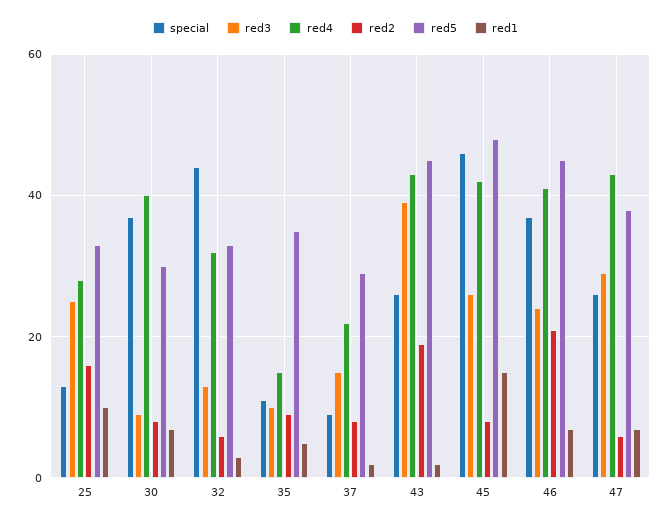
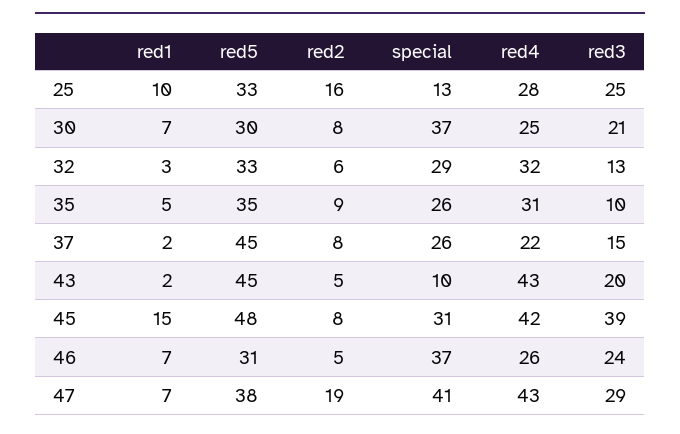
red3, 30: 10 -> 21
red4, 30: 40 -> 25
special, 32: 45 -> 29
special, 35: 10 -> 26
red4, 35: 15 -> 31
special, 37: 10 -> 26
red5, 37: 30 -> 45
special, 43: 25 -> 10
red3, 43: 40 -> 20
red2, 43: 20 -> 5
special, 45: 45 -> 31
red3, 45: 25 -> 39
red4, 46: 40 -> 26
red2, 46: 20 -> 5
red5, 46: 45 -> 31
special, 47: 25 -> 41
red2, 47: 5 -> 19

